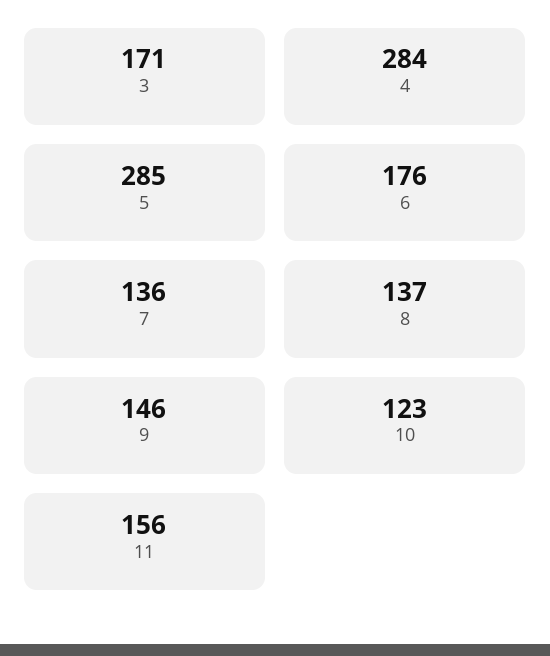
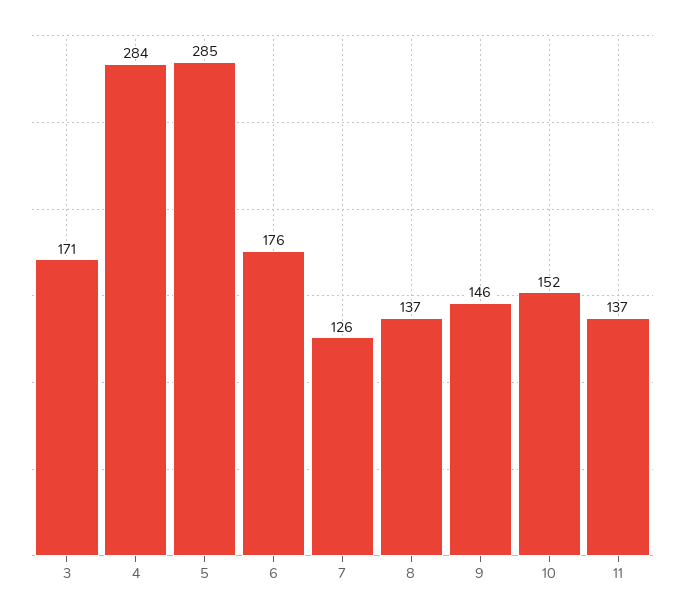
7: 136 -> 126
10: 123 -> 152
11: 156 -> 137

